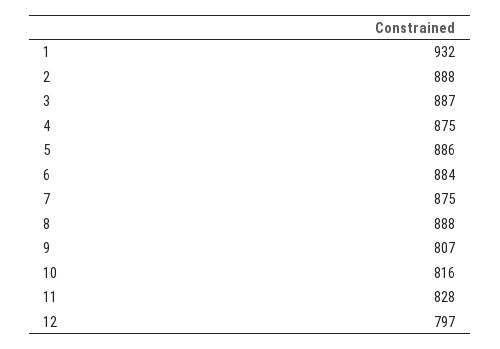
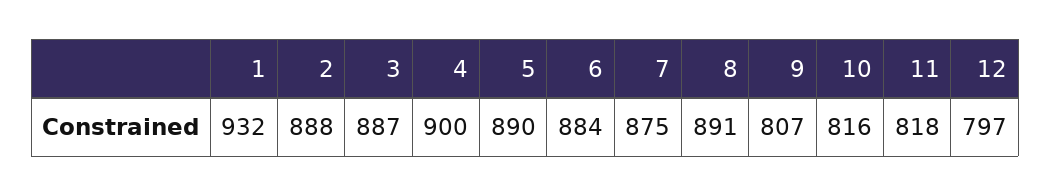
4: 875 -> 900
5: 886 -> 890
8: 888 -> 891
11: 828 -> 818

